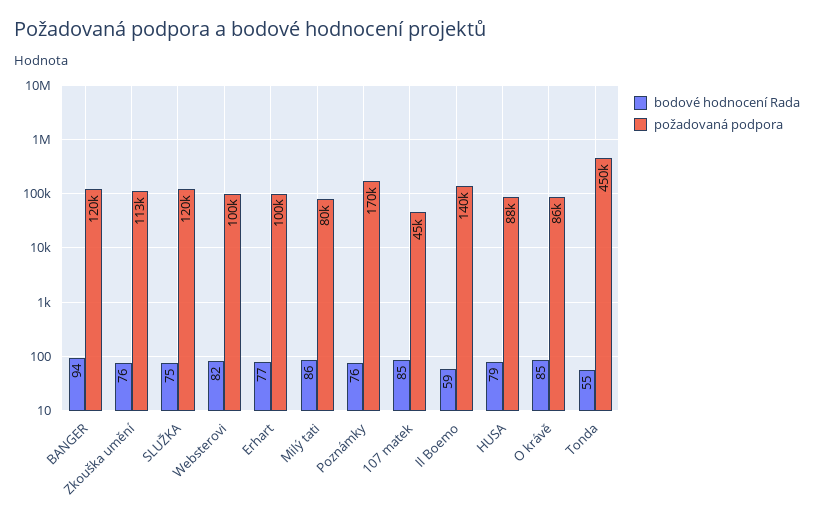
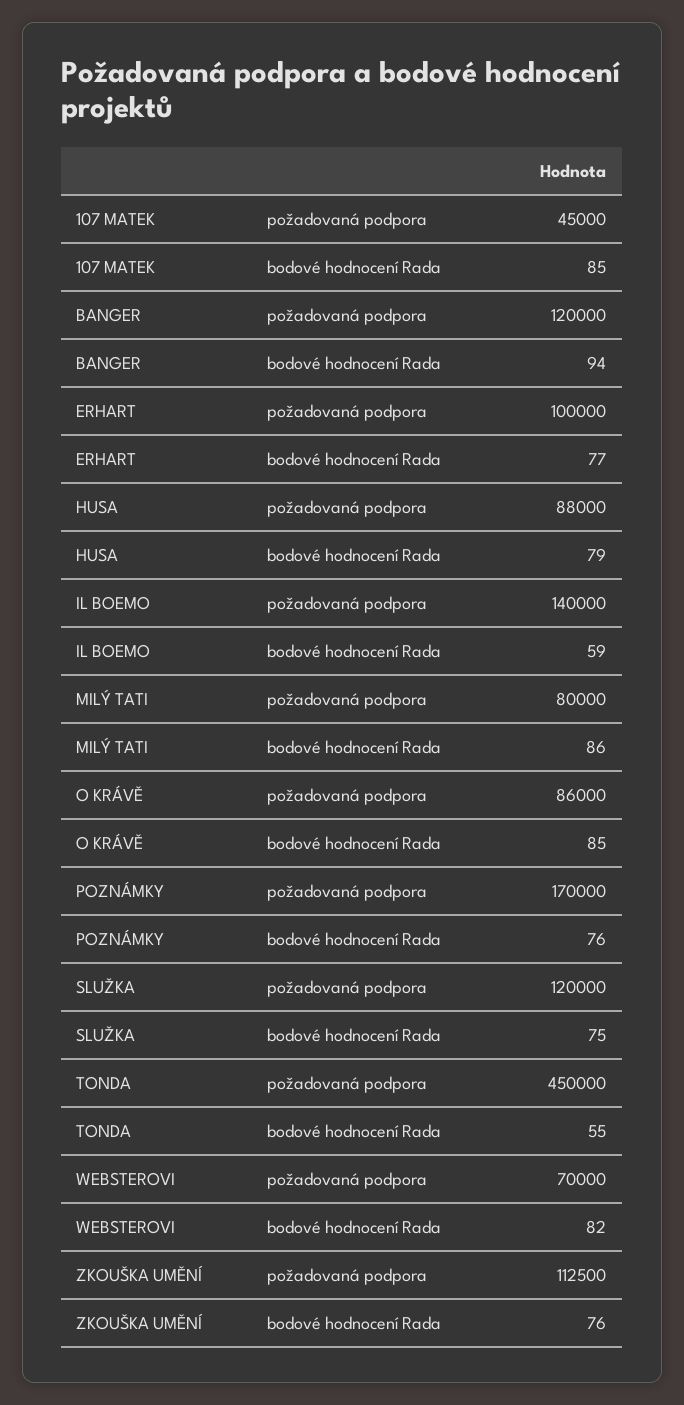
požadovaná podpora, Websterovi: 100000 -> 70000

